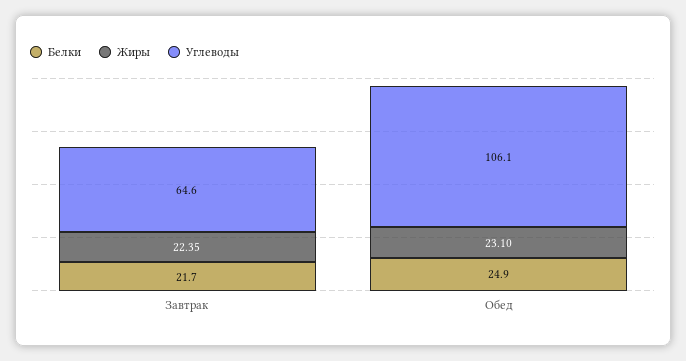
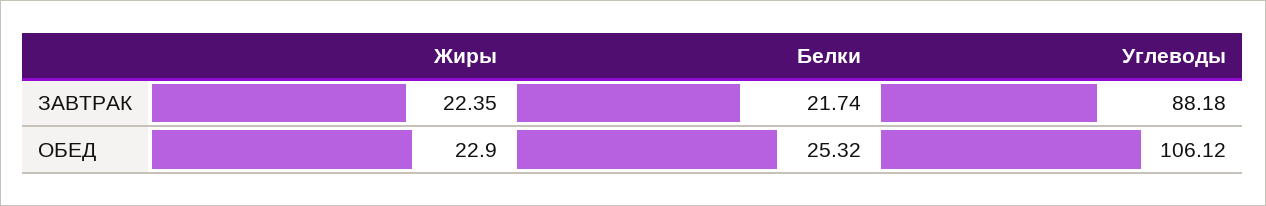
Углеводы, Завтрак: 64.6 -> 88.18
Белки, Обед: 24.9 -> 25.32
Жиры, Обед: 23.1 -> 22.9

